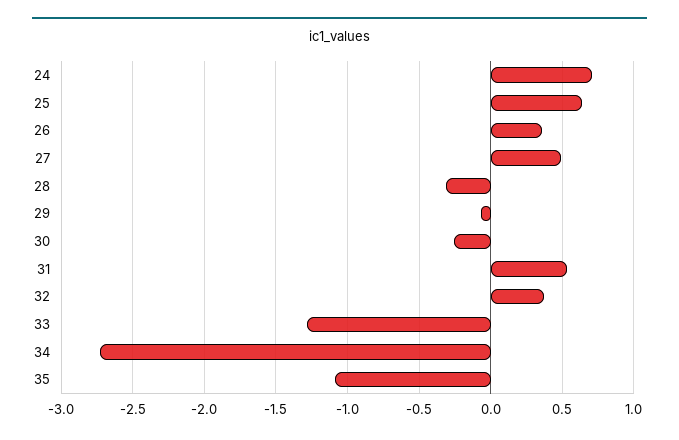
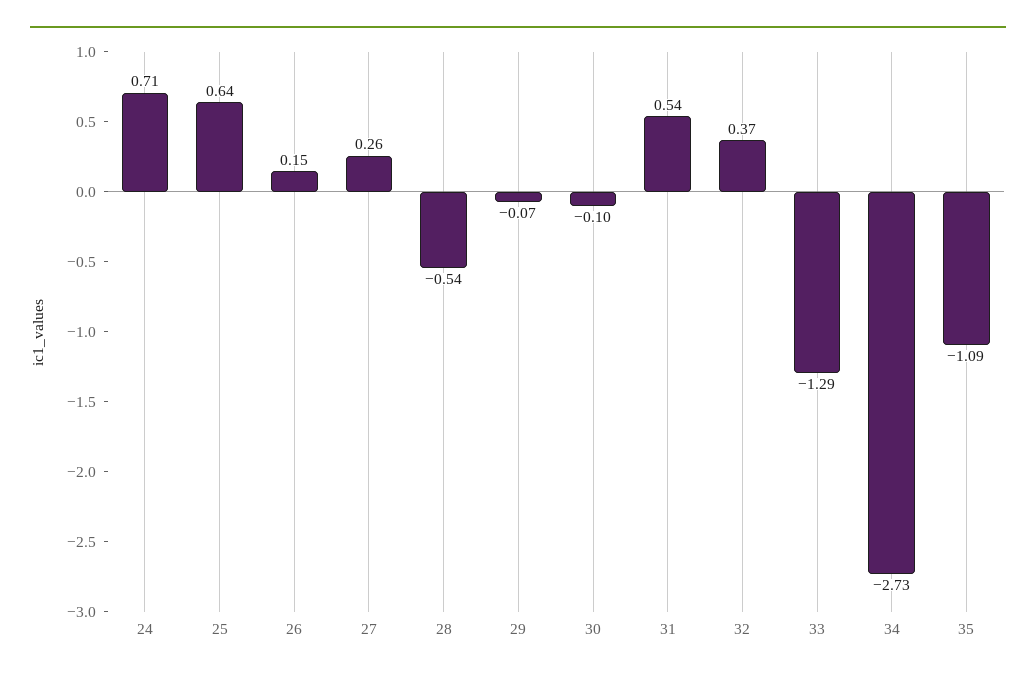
26: 0.35 -> 0.15
27: 0.5 -> 0.26
28: -0.3 -> -0.54
30: -0.25 -> -0.1

